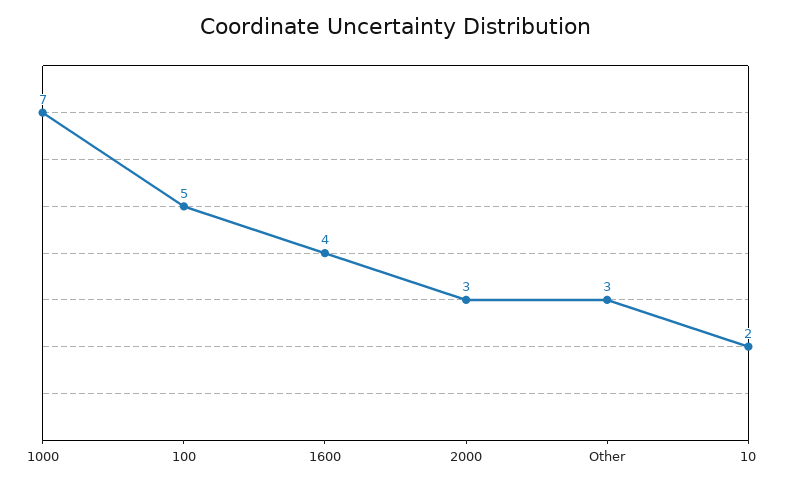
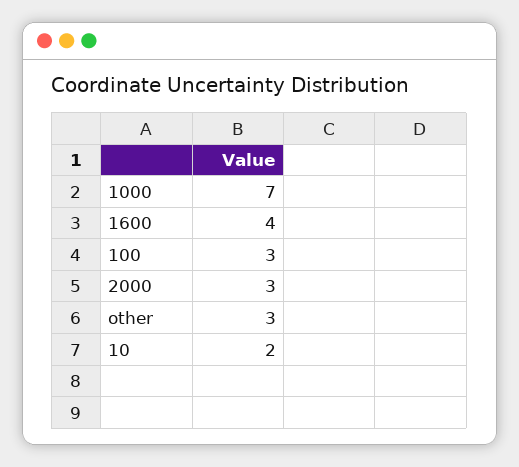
100: 5 -> 3

